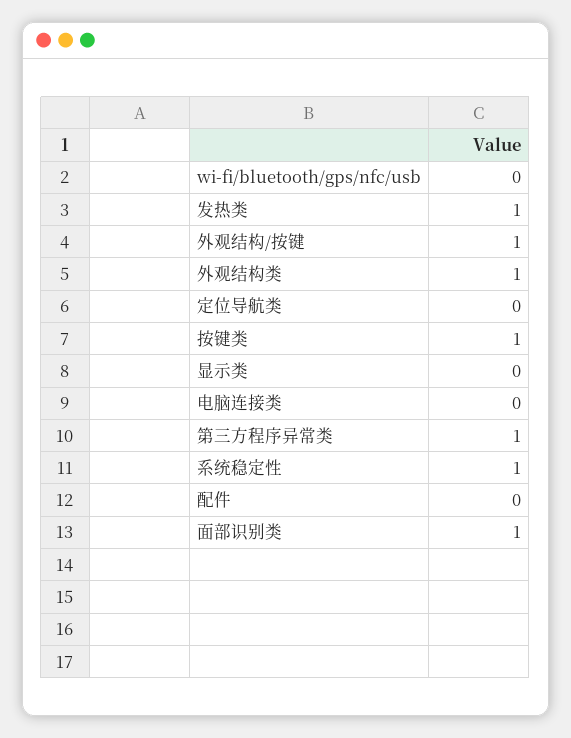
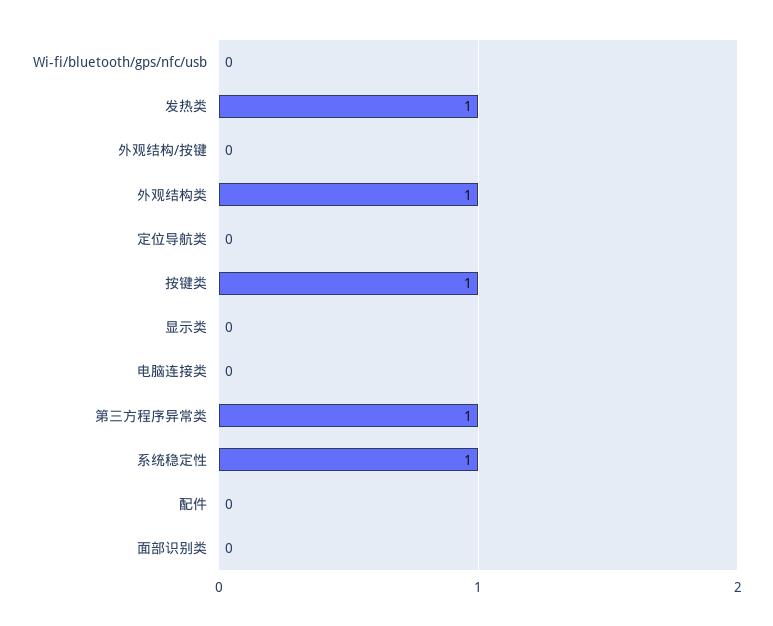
外观结构/按键: 1 -> 0
面部识别类: 1 -> 0

